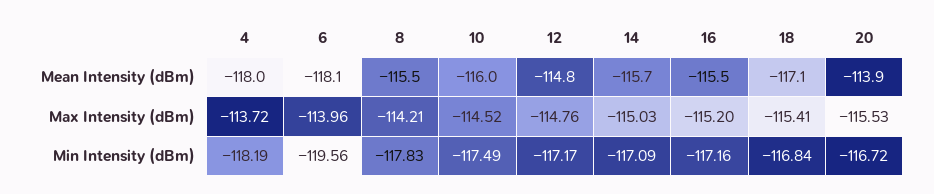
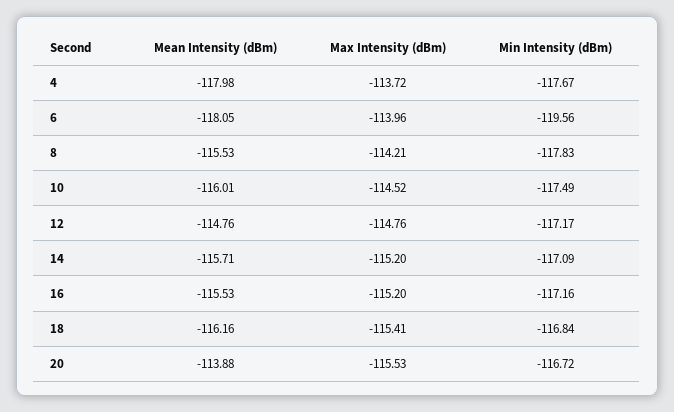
18, Mean Intensity (dBm): -117.1 -> -116.16
14, Max Intensity (dBm): -115.03 -> -115.2
4, Min Intensity (dBm): -118.19 -> -117.67

